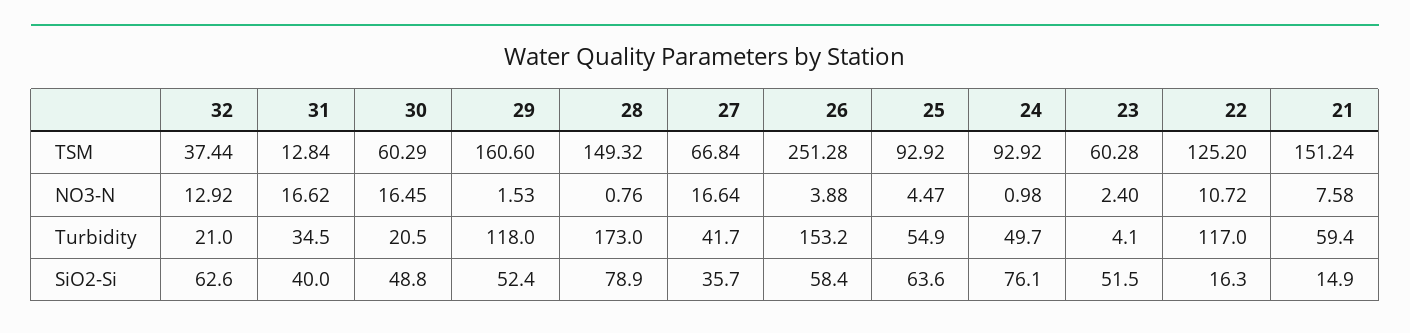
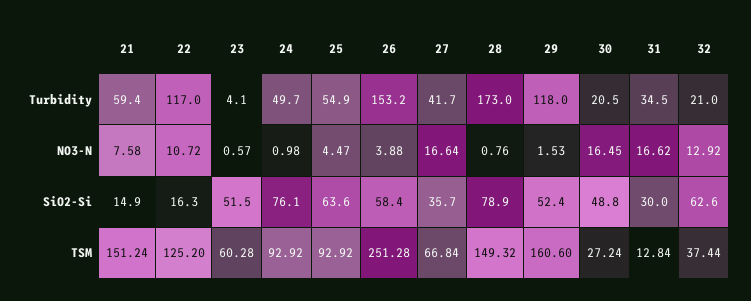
30, TSM: 60.29 -> 27.24
23, NO3-N: 2.4 -> 0.57
31, SiO2-Si: 40 -> 30

